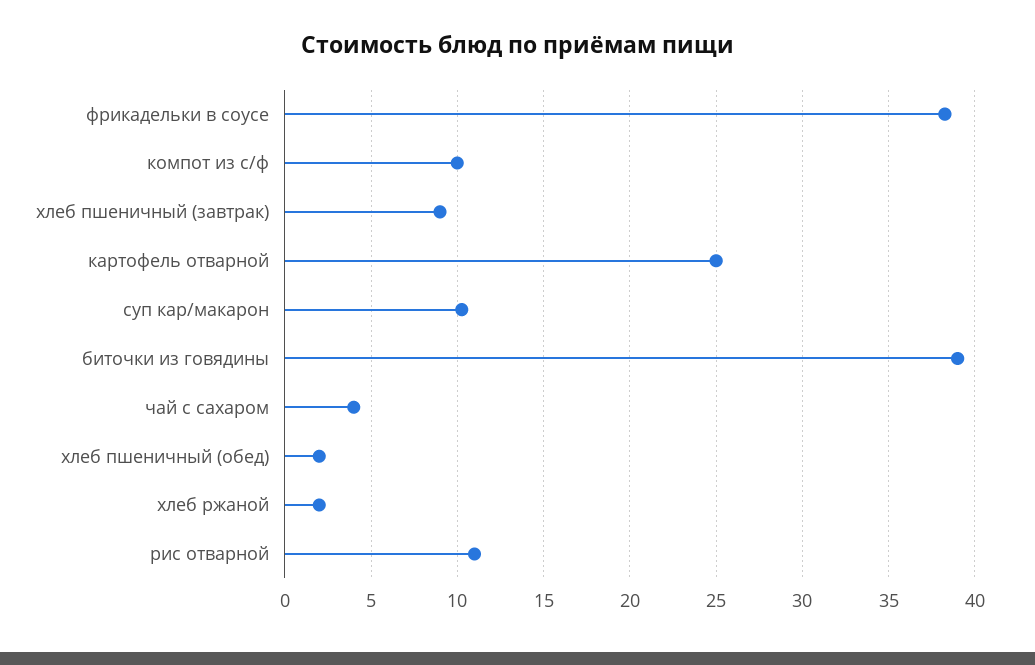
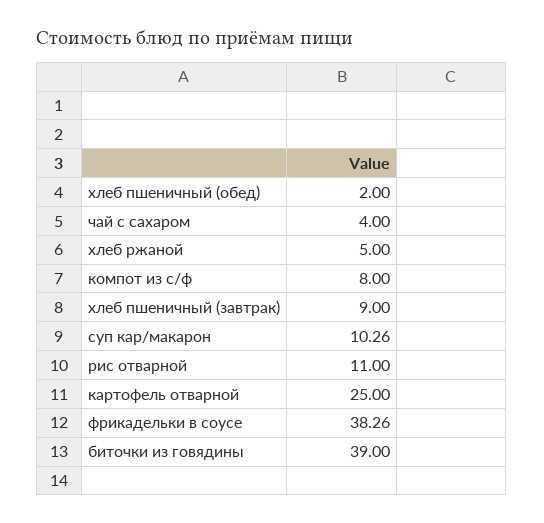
компот из с/ф: 10 -> 8
хлеб ржаной: 2 -> 5

